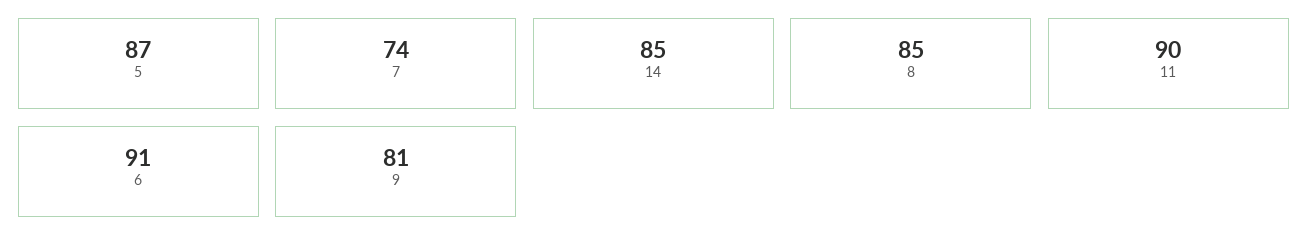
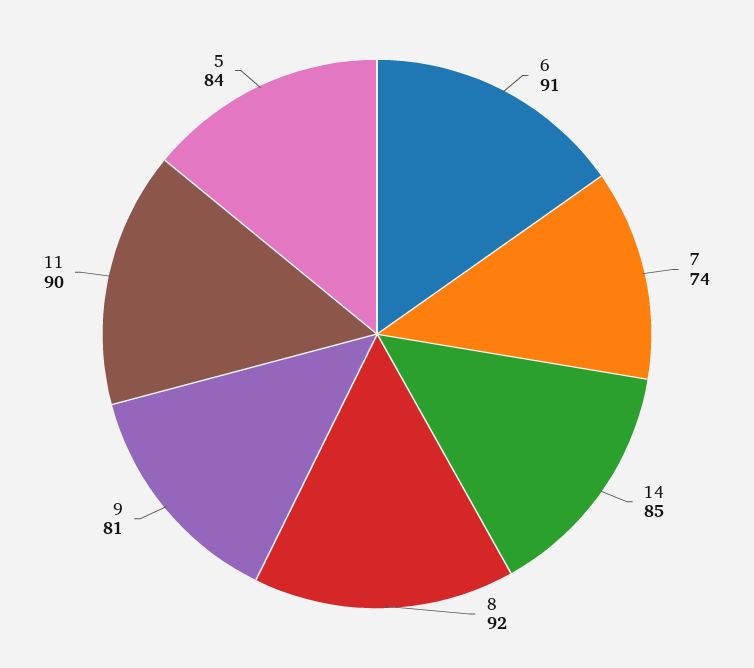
5: 87 -> 84
8: 85 -> 92

